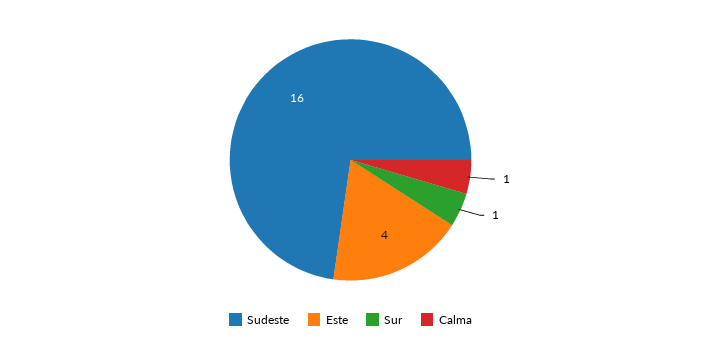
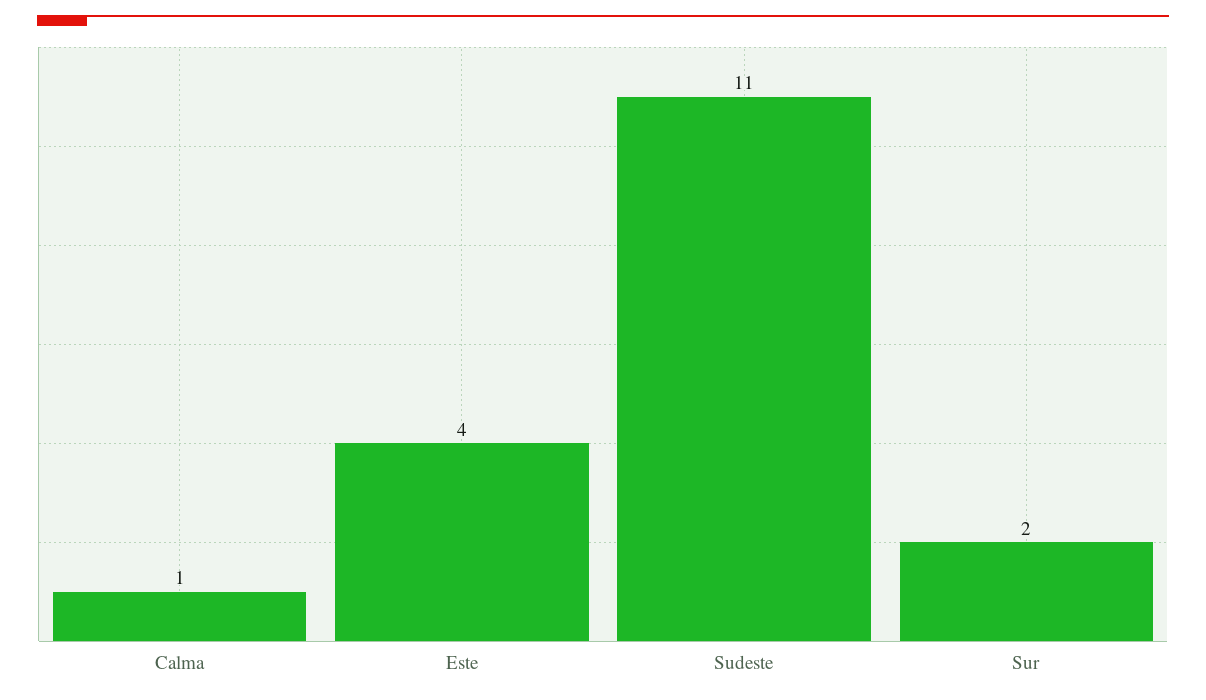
Sudeste: 16 -> 11
Sur: 1 -> 2

